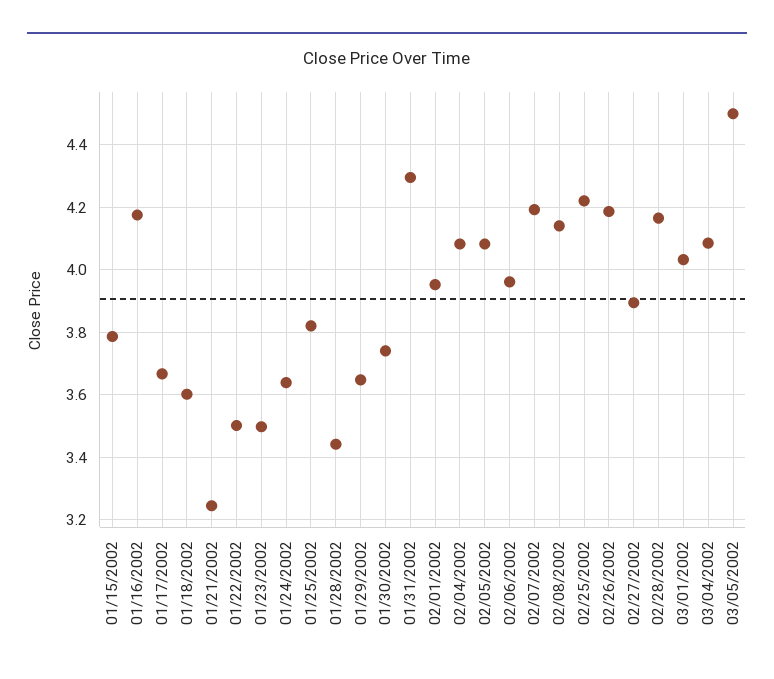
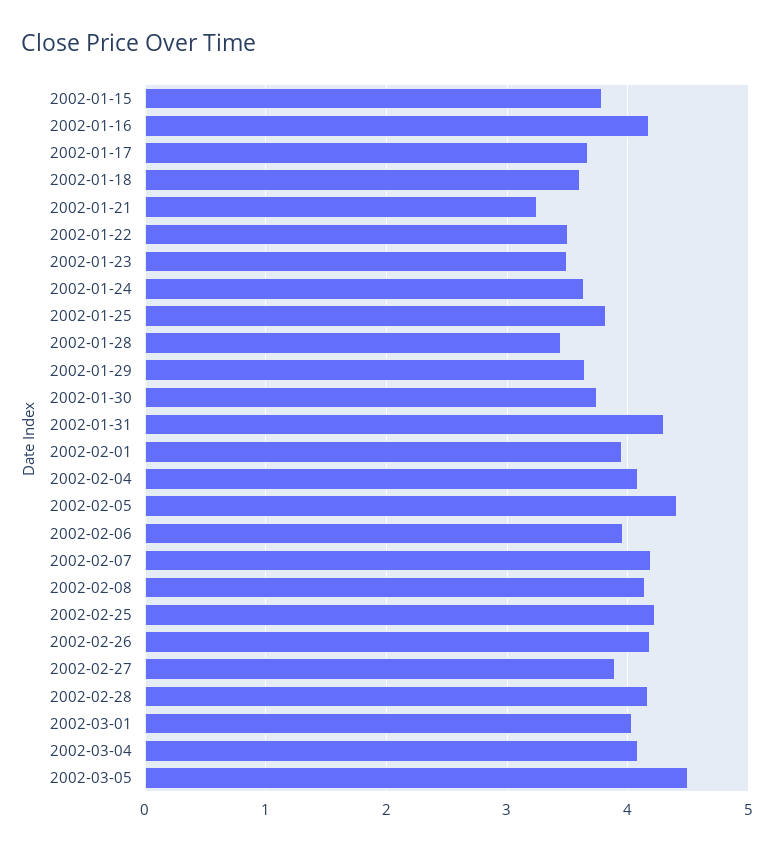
02/05/2002: 4.08 -> 4.4

